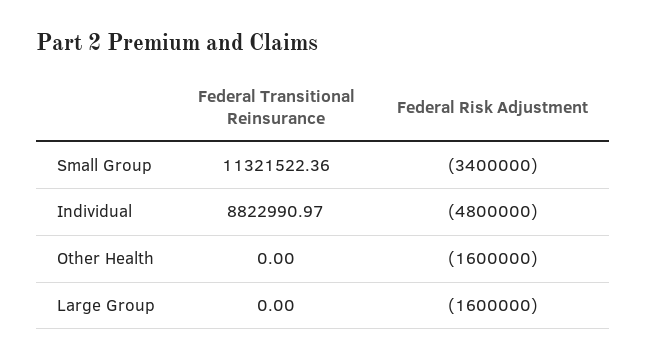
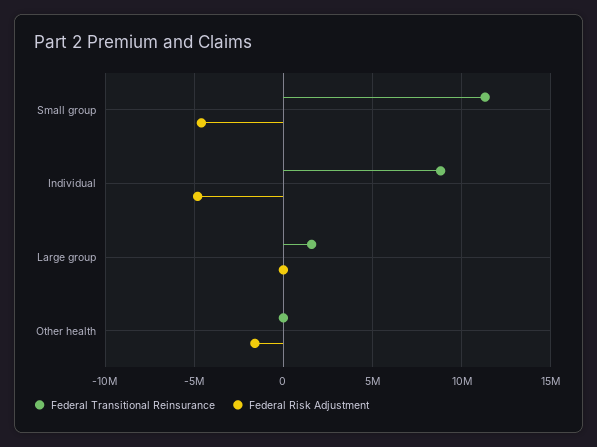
Federal Risk Adjustment, Small Group: -3400000 -> -4500000
Federal Transitional Reinsurance, Large Group: 0 -> 1500000
Federal Risk Adjustment, Large Group: -1600000 -> 0

